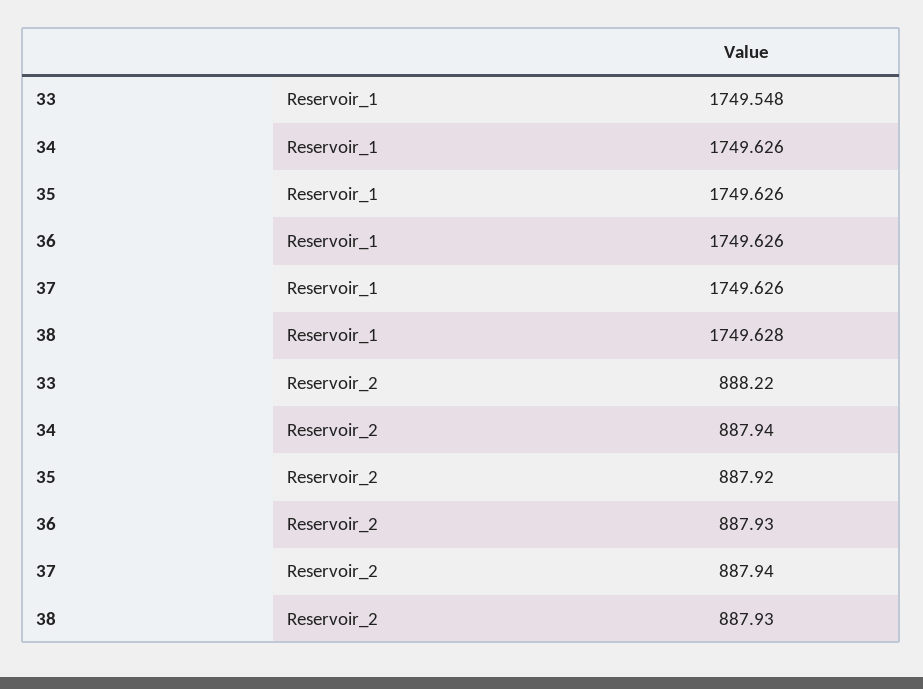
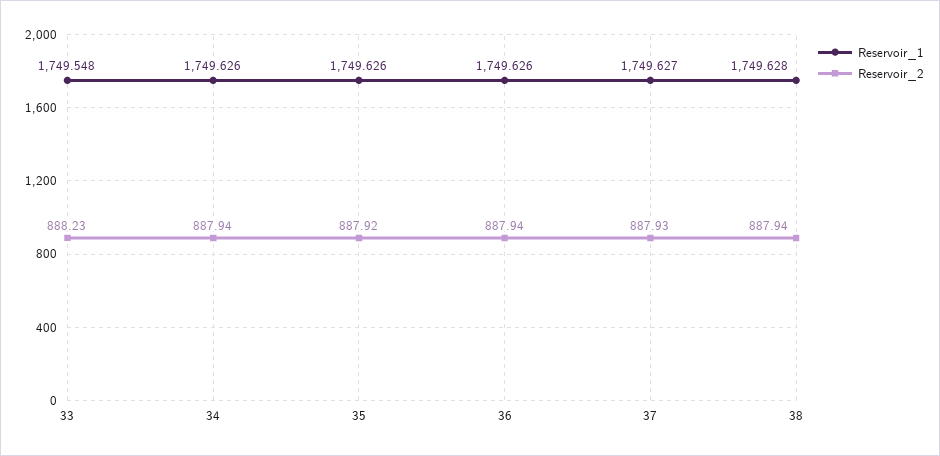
Reservoir_1, 37: 1749.626 -> 1749.627
Reservoir_2, 33: 888.22 -> 888.23
Reservoir_2, 36: 887.93 -> 887.94
Reservoir_2, 37: 887.94 -> 887.93
Reservoir_2, 38: 887.93 -> 887.94

